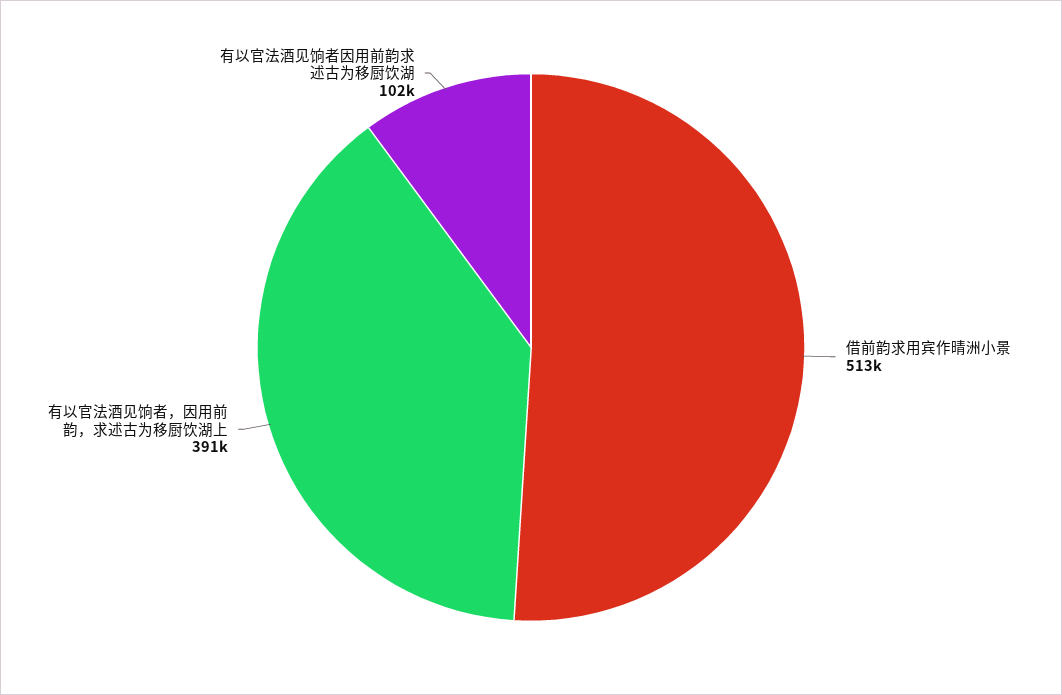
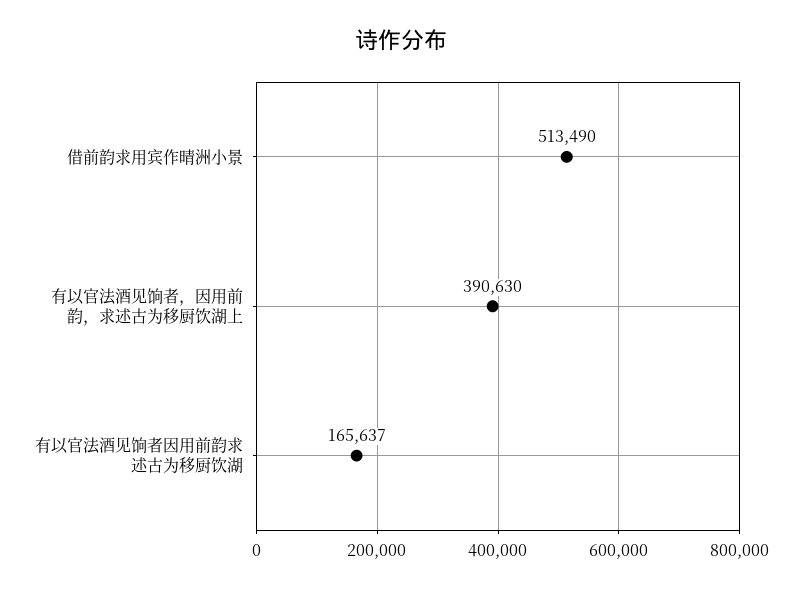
有以官法酒见饷者因用前韵求述古为移厨饮湖: 102000 -> 165637

